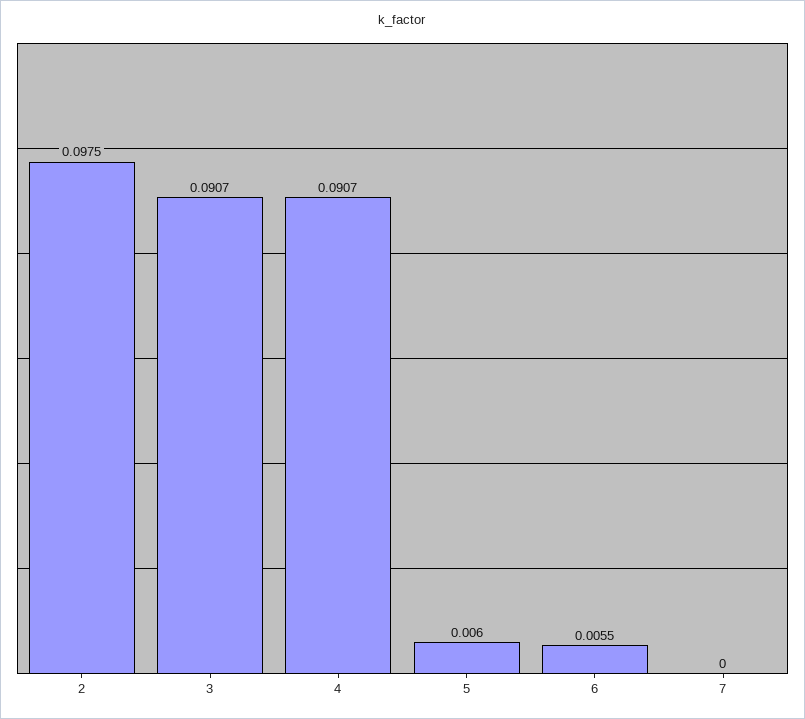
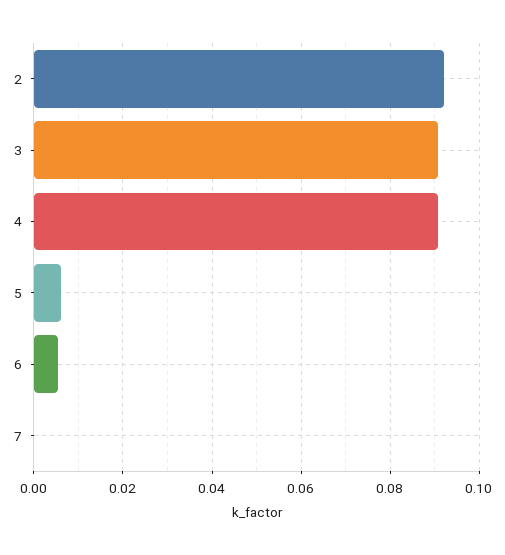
2: 0.0975 -> 0.092

